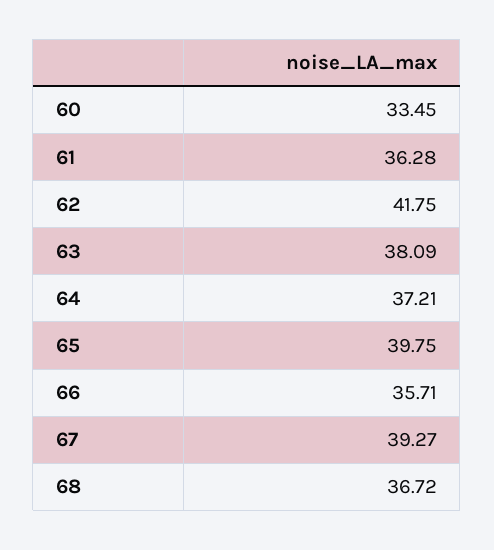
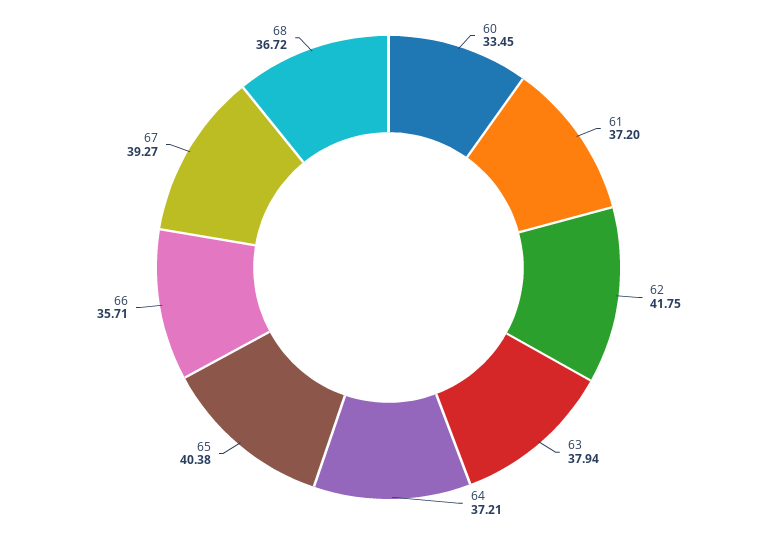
61: 36.28 -> 37.2
63: 38.09 -> 37.94
65: 39.75 -> 40.38

